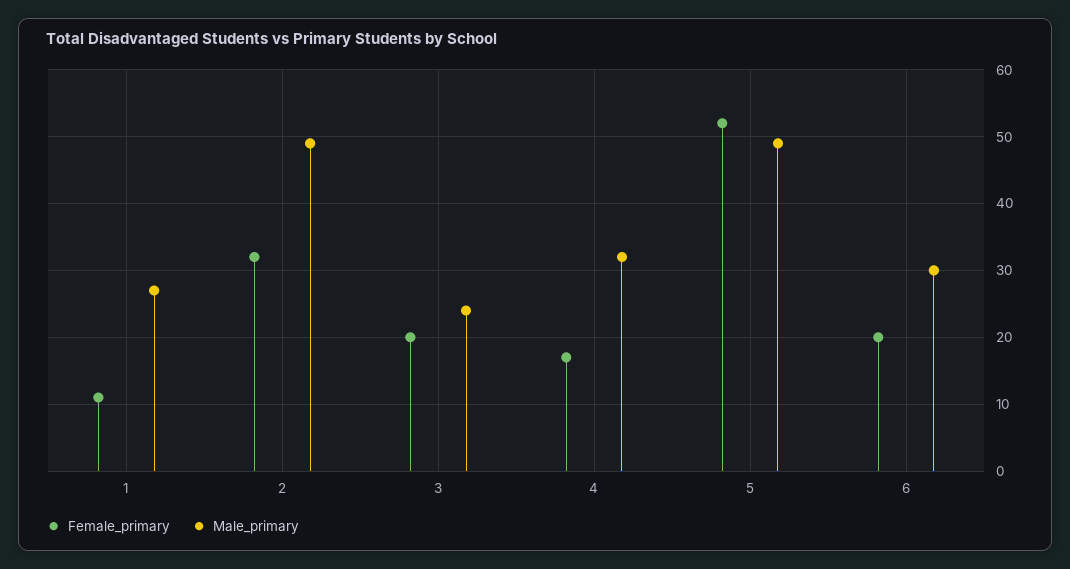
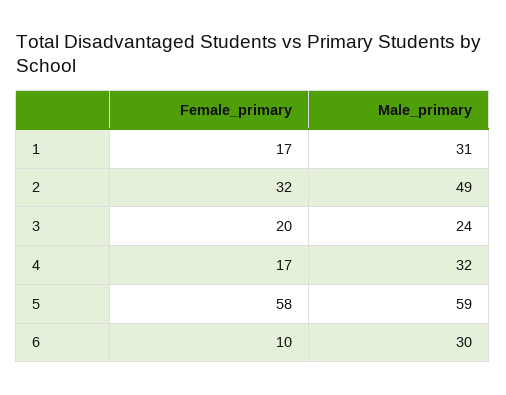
Female_primary, 1: 11 -> 17
Male_primary, 1: 27 -> 31
Female_primary, 5: 52 -> 58
Male_primary, 5: 49 -> 59
Female_primary, 6: 20 -> 10

